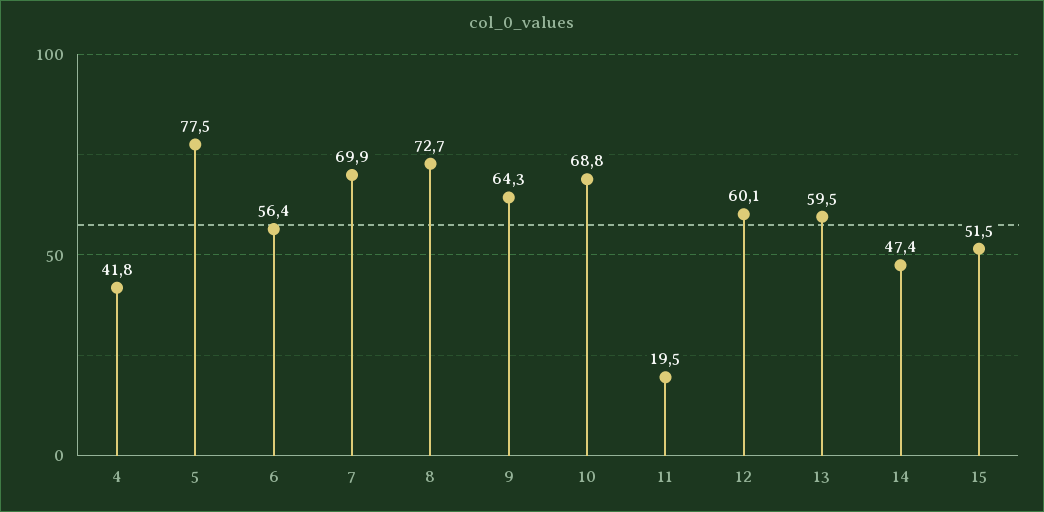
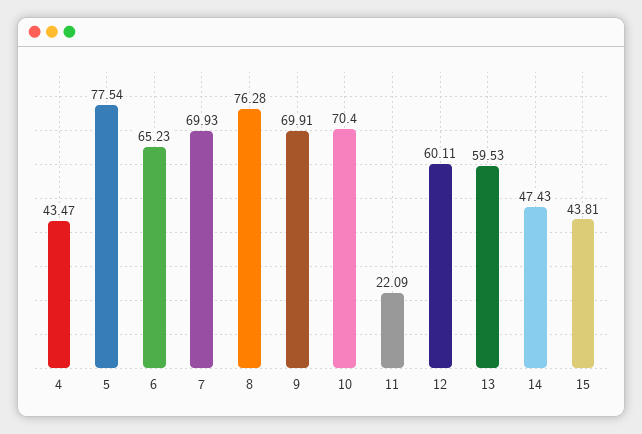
4: 41.8 -> 43.47
6: 56.4 -> 65.23
8: 72.7 -> 76.28
9: 64.3 -> 69.91
10: 68.8 -> 70.4
11: 19.5 -> 22.09
15: 51.5 -> 43.81

